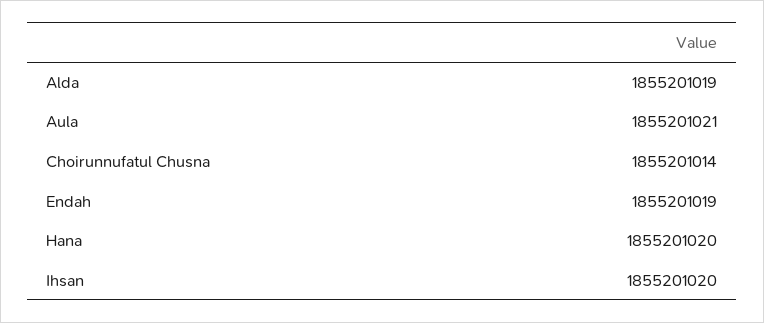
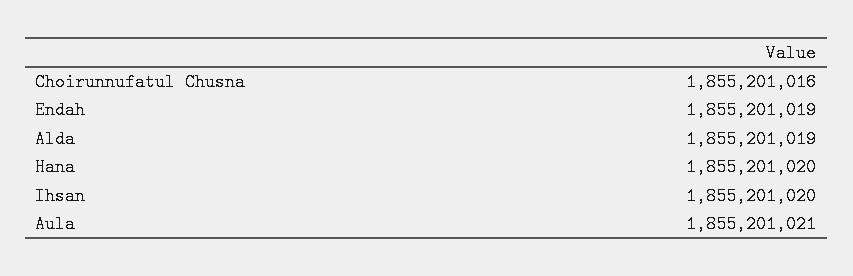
Choirunnufatul Chusna: 1855201014 -> 1855201016

